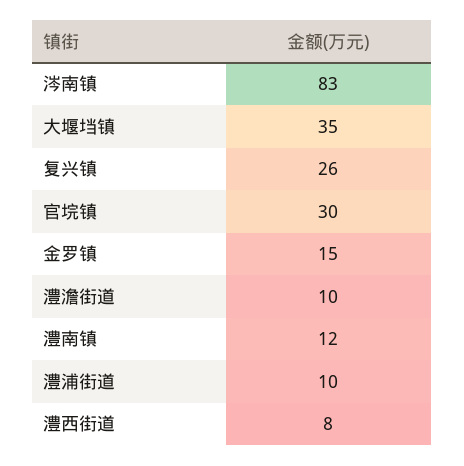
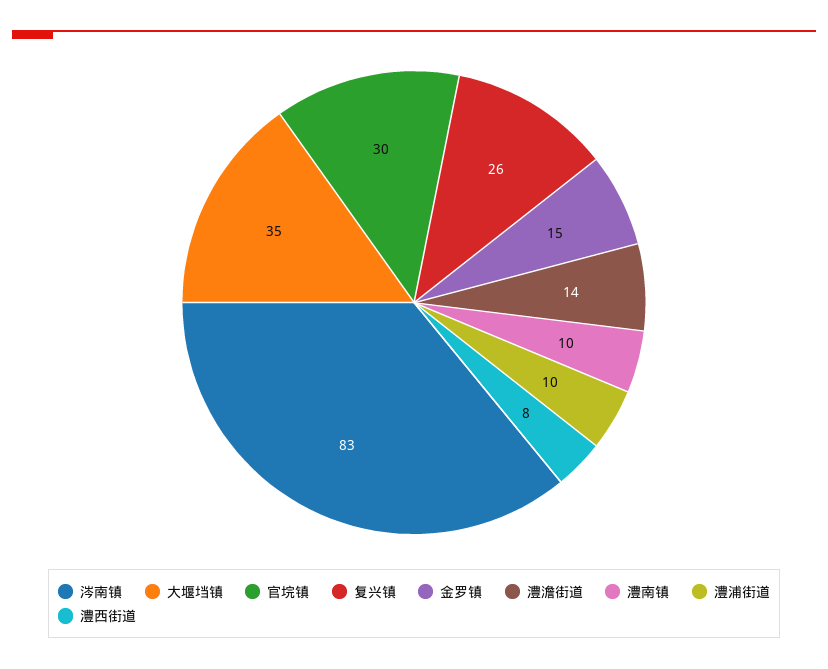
澧澹街道: 10 -> 14
澧南镇: 12 -> 10

